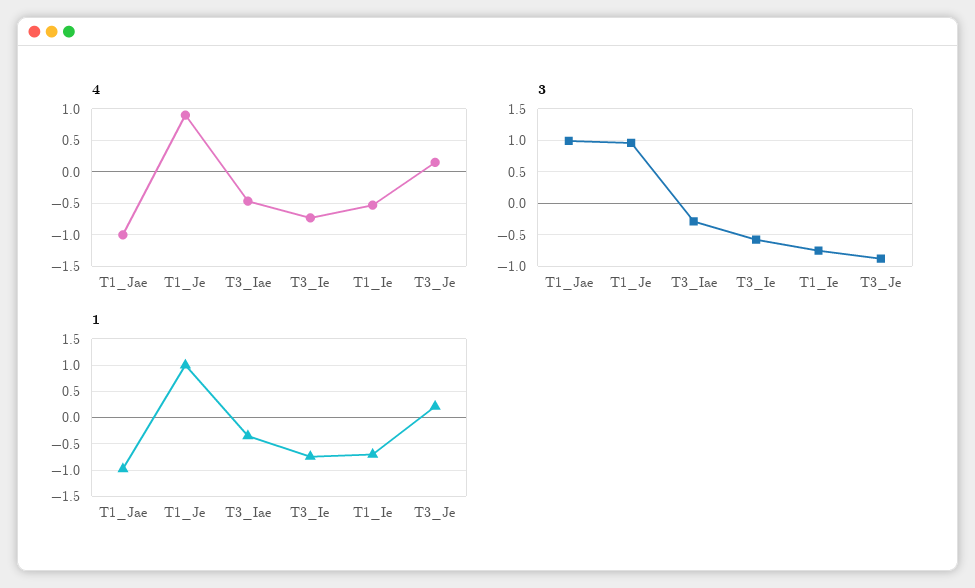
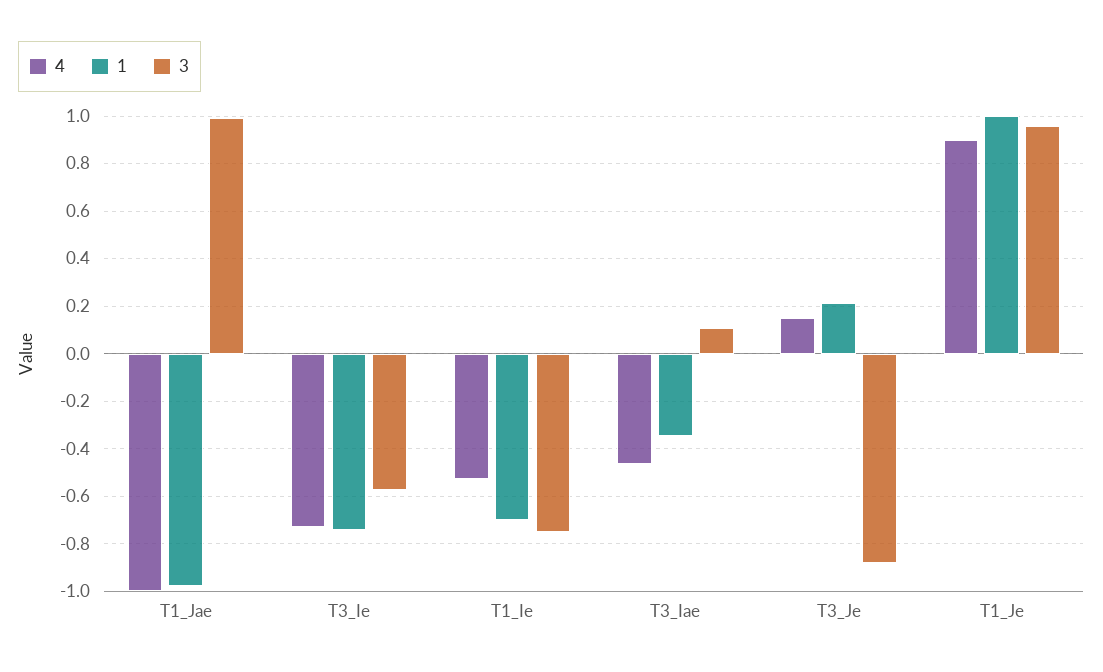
3, T3_Iae: -0.3 -> 0.1

